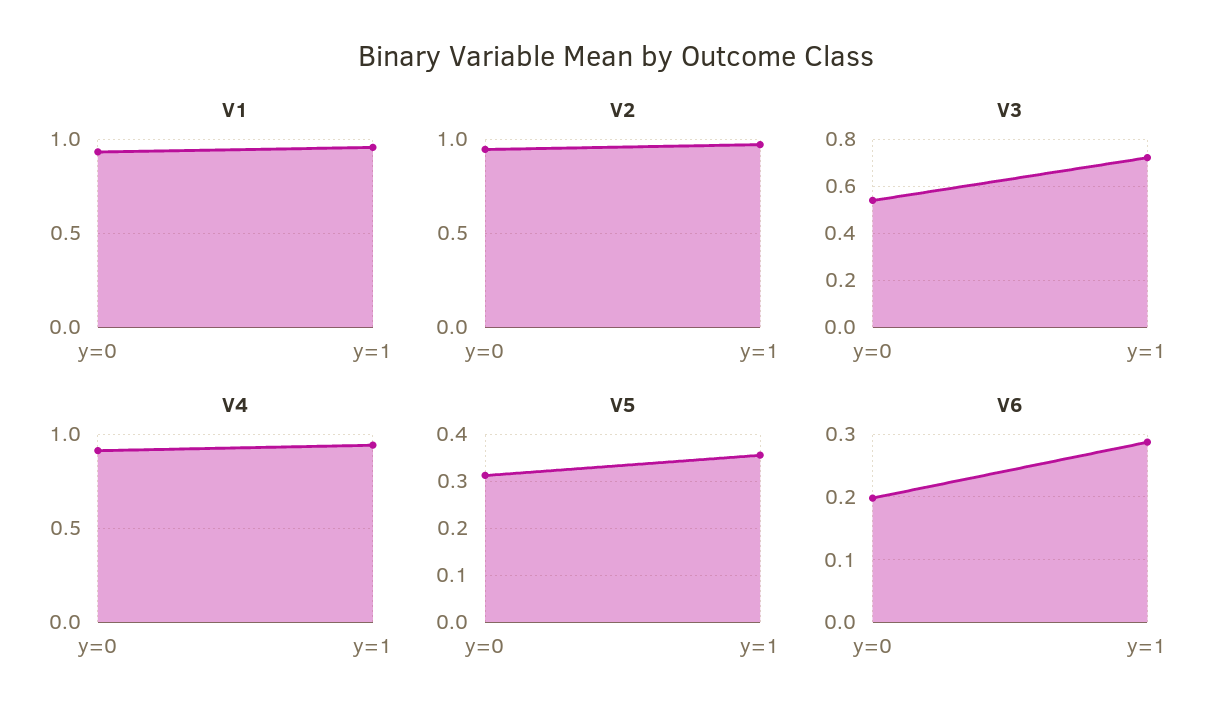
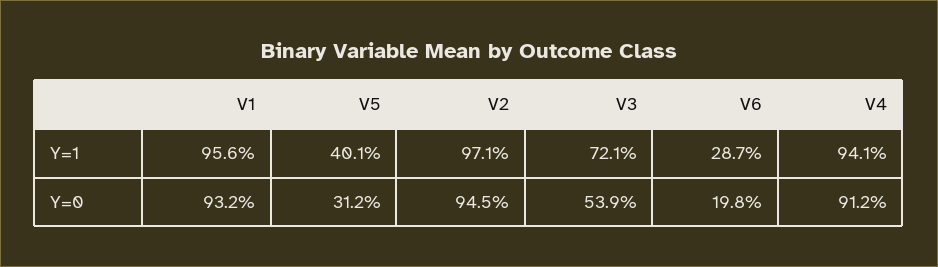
V5, y=1: 0.36 -> 0.401

